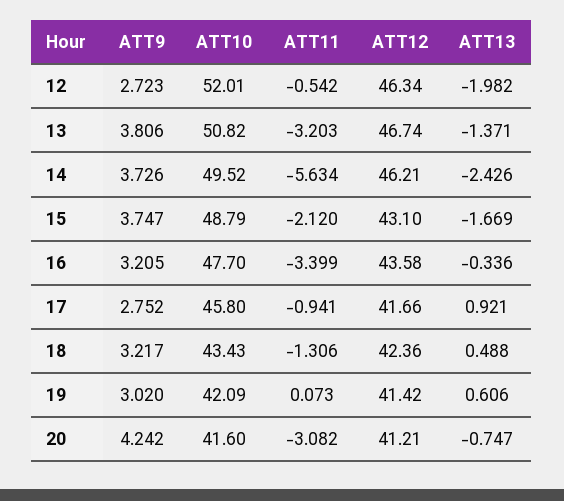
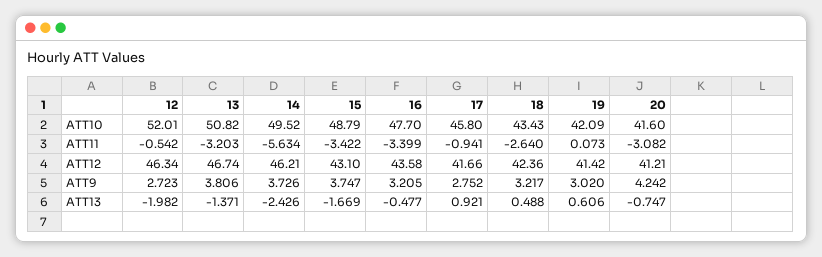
ATT11, 15: -2.12 -> -3.422
ATT13, 16: -0.336 -> -0.477
ATT11, 18: -1.306 -> -2.64

